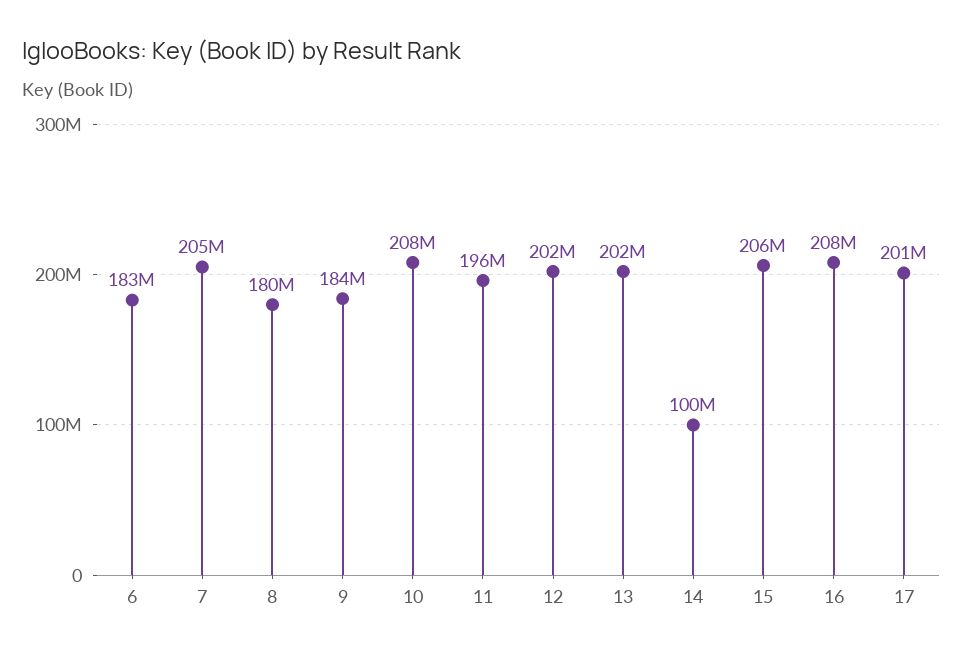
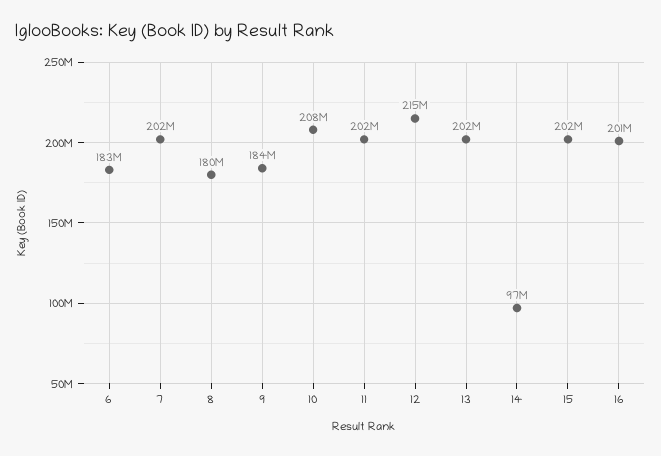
7: 205000000 -> 202000000
11: 196000000 -> 202000000
12: 202000000 -> 215000000
14: 100000000 -> 97000000
15: 206000000 -> 202000000
16: 208000000 -> 201000000
17: 201000000 -> none

